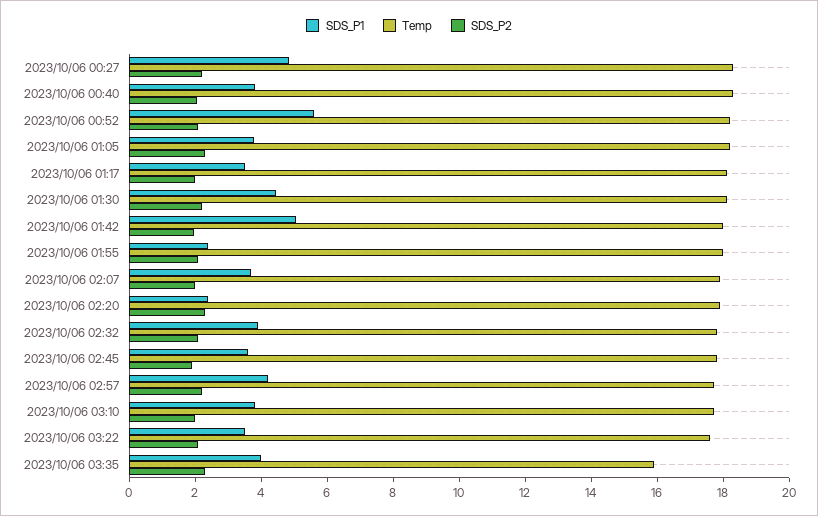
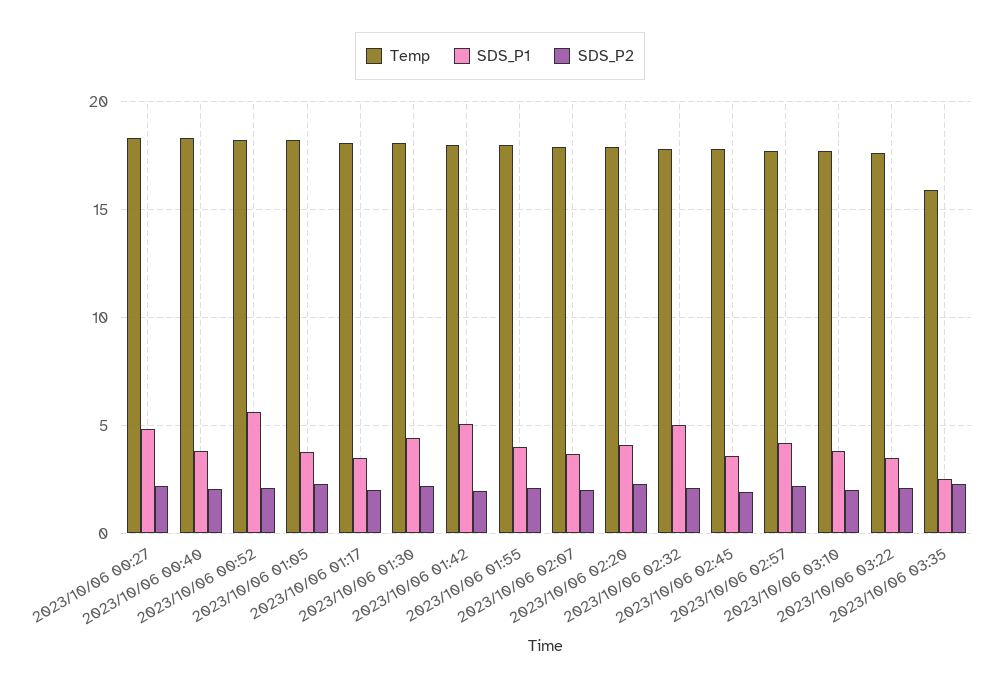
SDS_P1, 2023/10/06 01:55: 2.5 -> 4
SDS_P1, 2023/10/06 02:20: 2.5 -> 4
SDS_P1, 2023/10/06 02:32: 4 -> 5
SDS_P1, 2023/10/06 03:35: 4 -> 2.5

